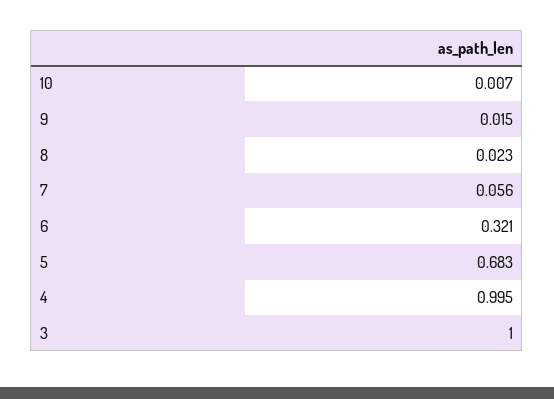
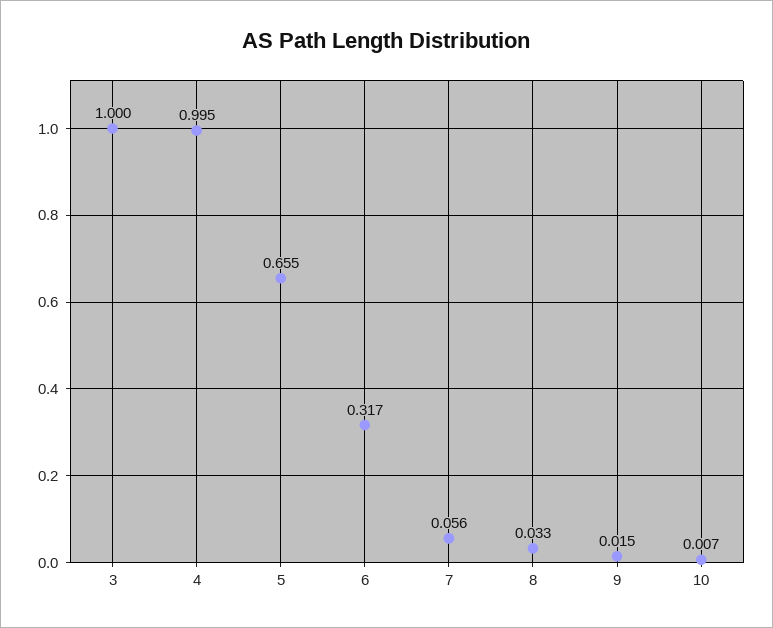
8: 0.023 -> 0.033
6: 0.321 -> 0.317
5: 0.683 -> 0.655

